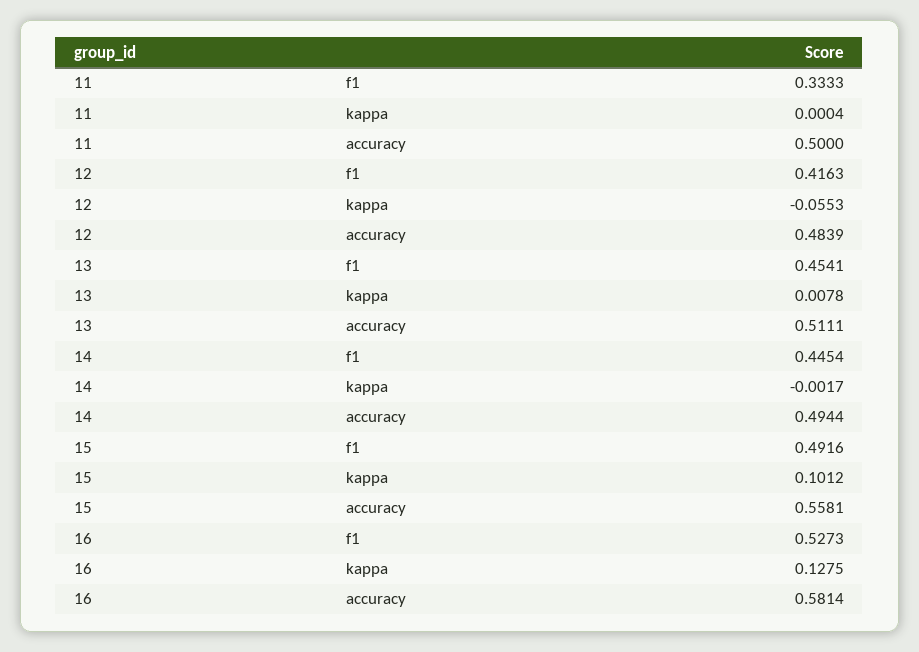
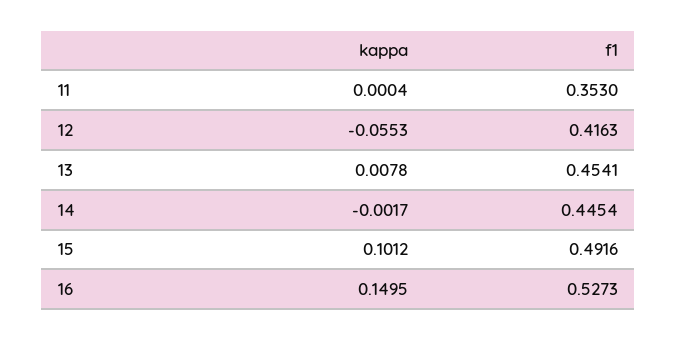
11, f1: 0.3333 -> 0.353
11, accuracy: 0.5 -> none
12, accuracy: 0.4839 -> none
13, accuracy: 0.5111 -> none
14, accuracy: 0.4944 -> none
15, accuracy: 0.5581 -> none
16, kappa: 0.1275 -> 0.1495
16, accuracy: 0.5814 -> none

